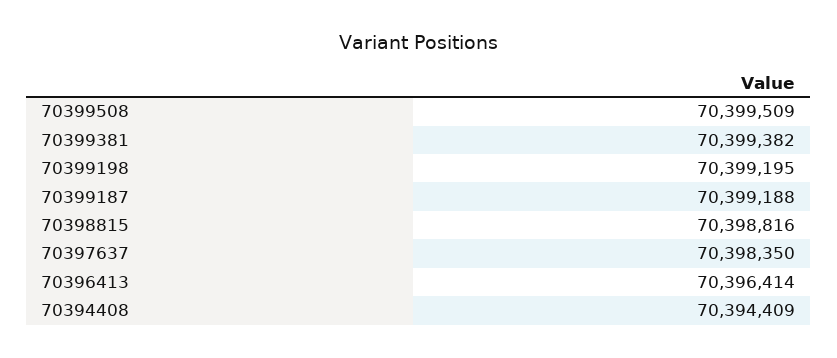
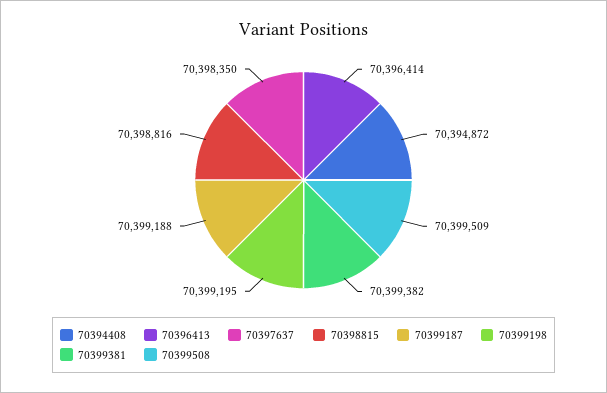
70394408: 70394409 -> 70394872

